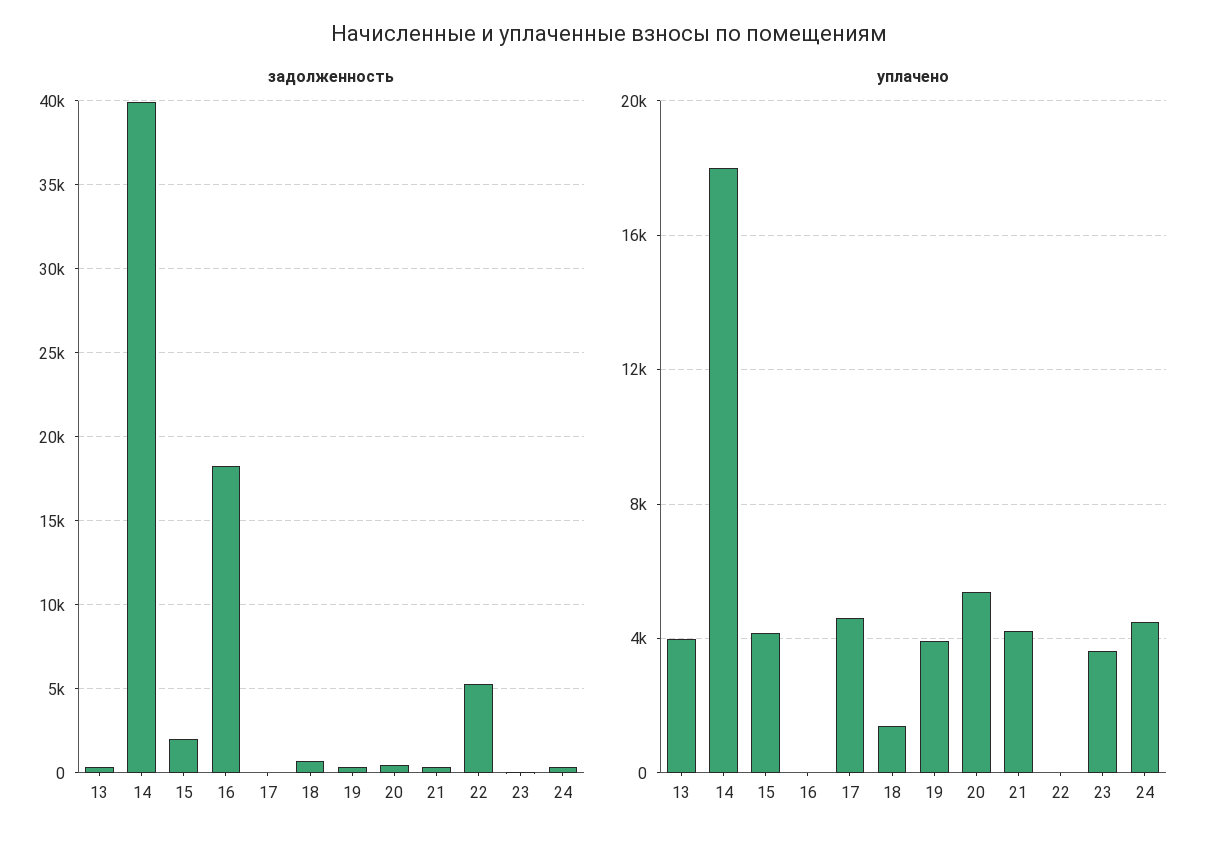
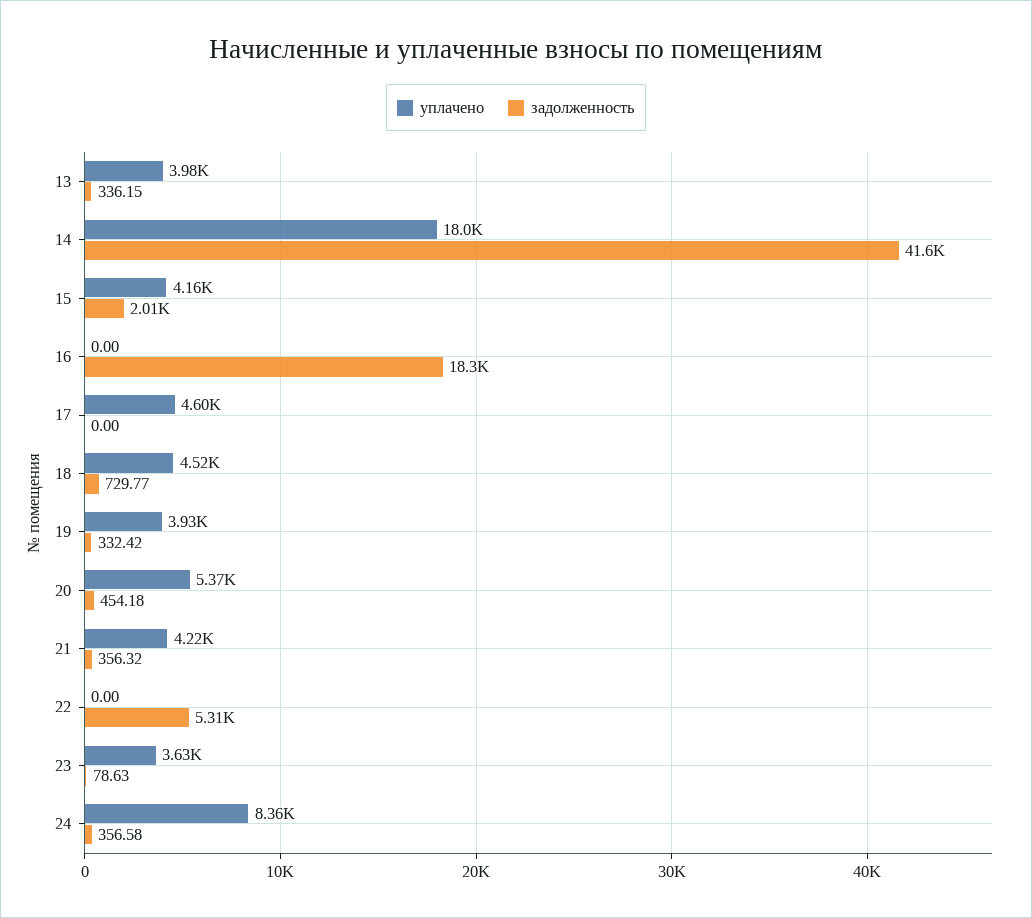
задолженность, 14: 40000 -> 41600
уплачено, 18: 1500 -> 4520
уплачено, 24: 4500 -> 8360

